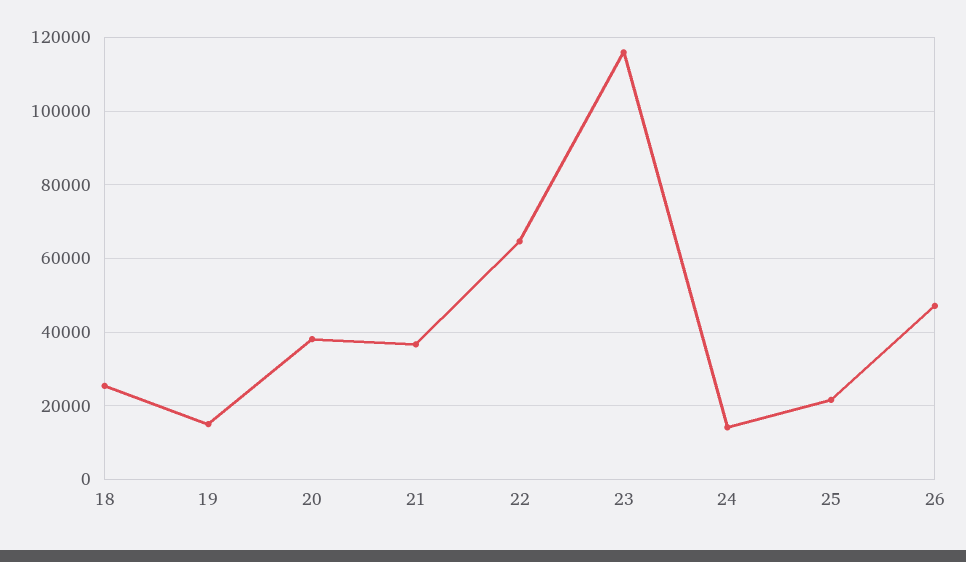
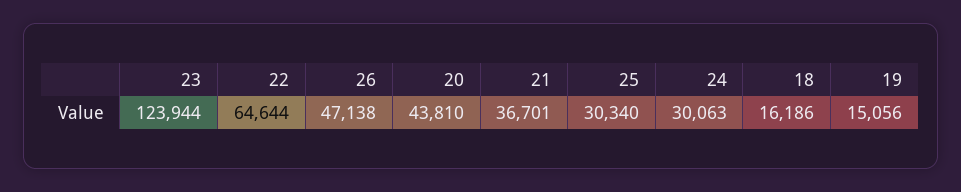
18: 26000 -> 16186
20: 38000 -> 43810
23: 116000 -> 123944
24: 14000 -> 30063
25: 22000 -> 30340

